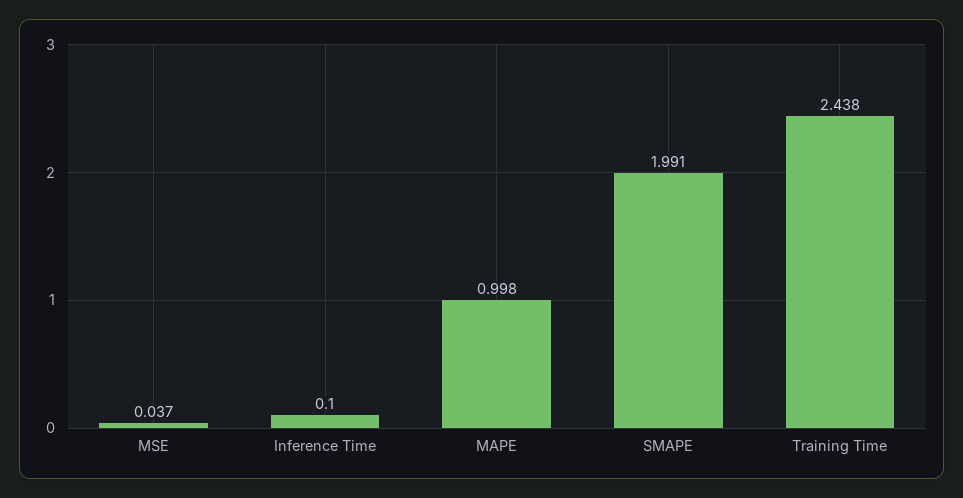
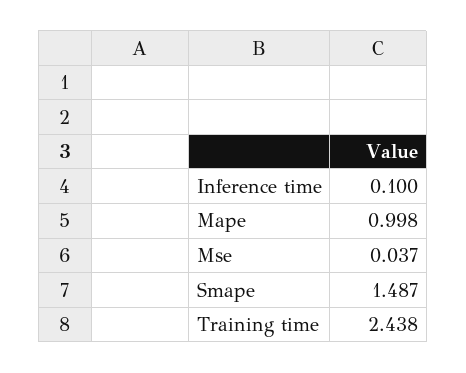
SMAPE: 1.991 -> 1.487

